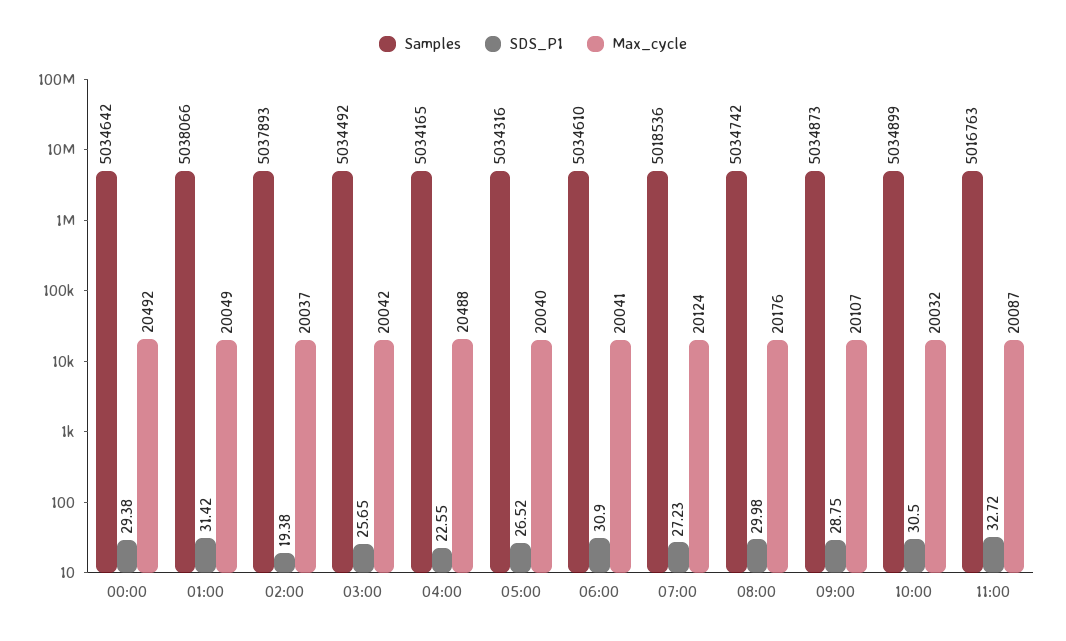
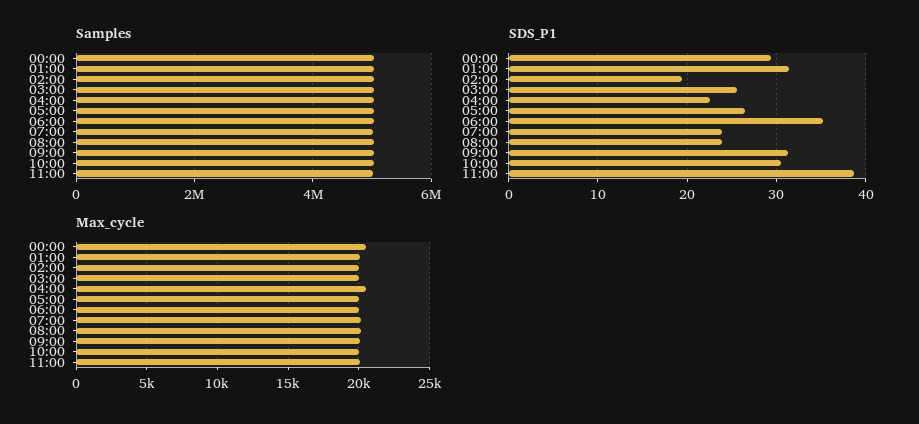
SDS_P1, 06:00: 30.9 -> 35
SDS_P1, 07:00: 27.23 -> 24
SDS_P1, 08:00: 29.98 -> 24
SDS_P1, 09:00: 28.75 -> 31
SDS_P1, 11:00: 32.72 -> 39

